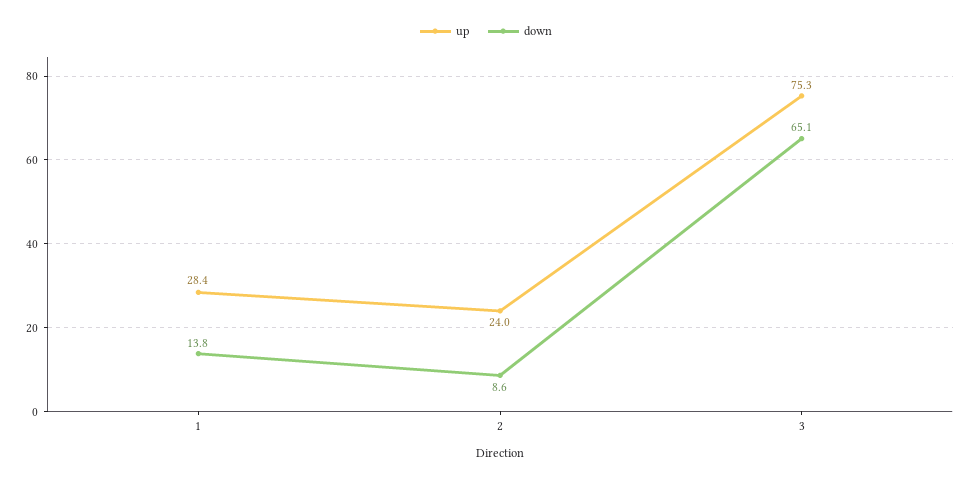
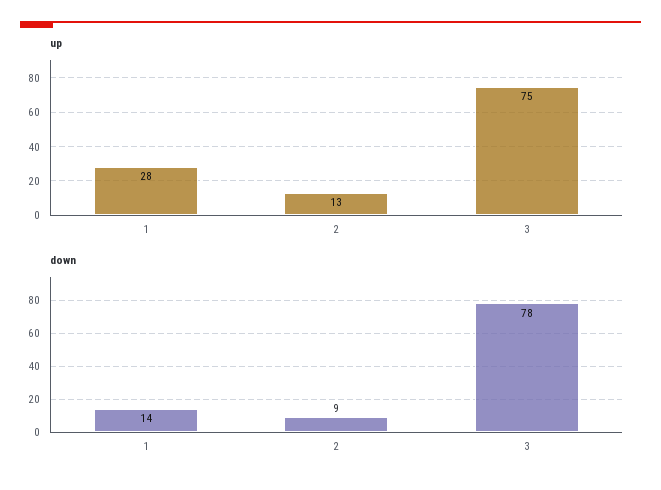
up, 2: 24 -> 13
down, 3: 65.1 -> 78

